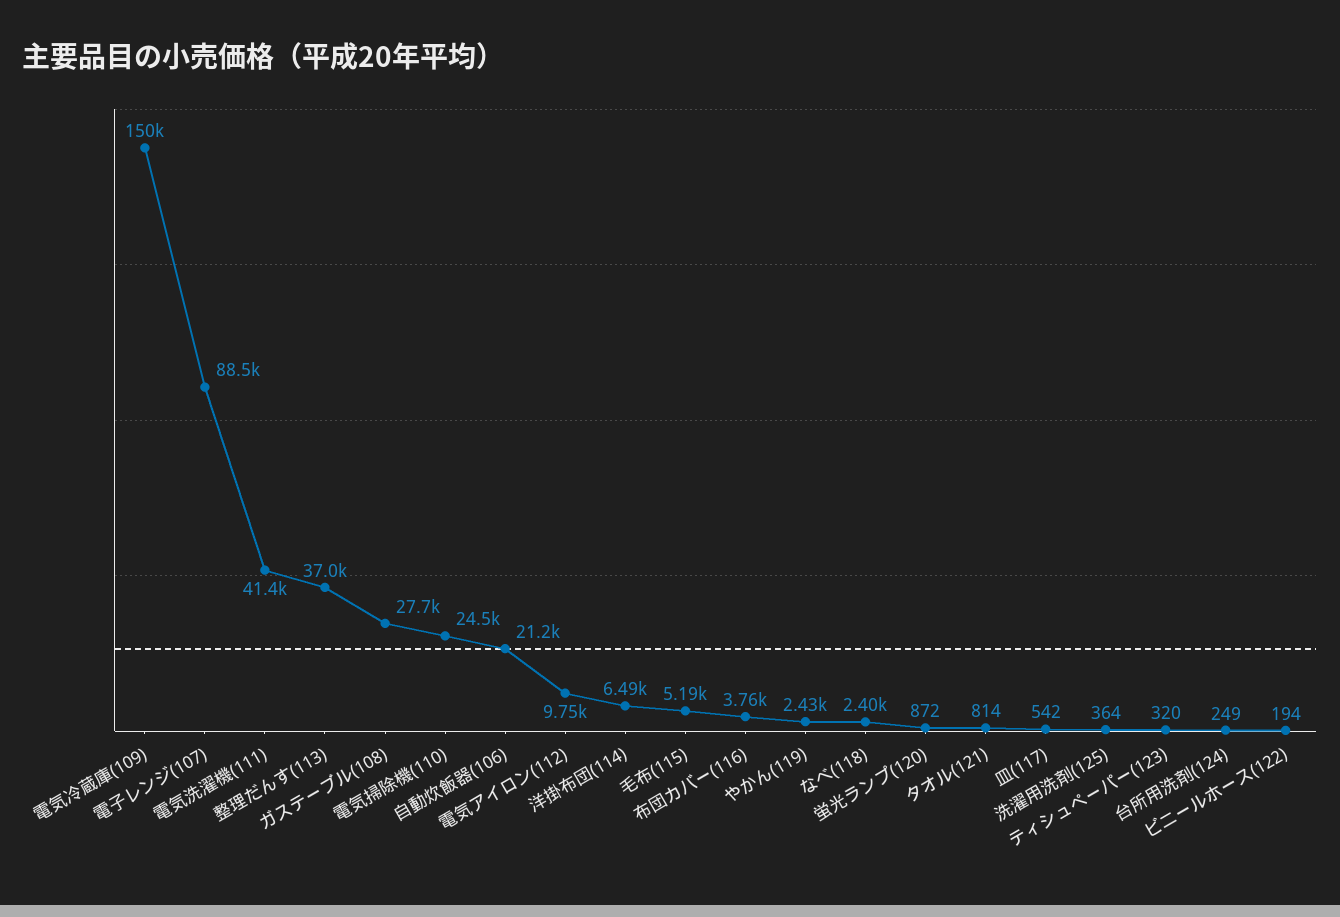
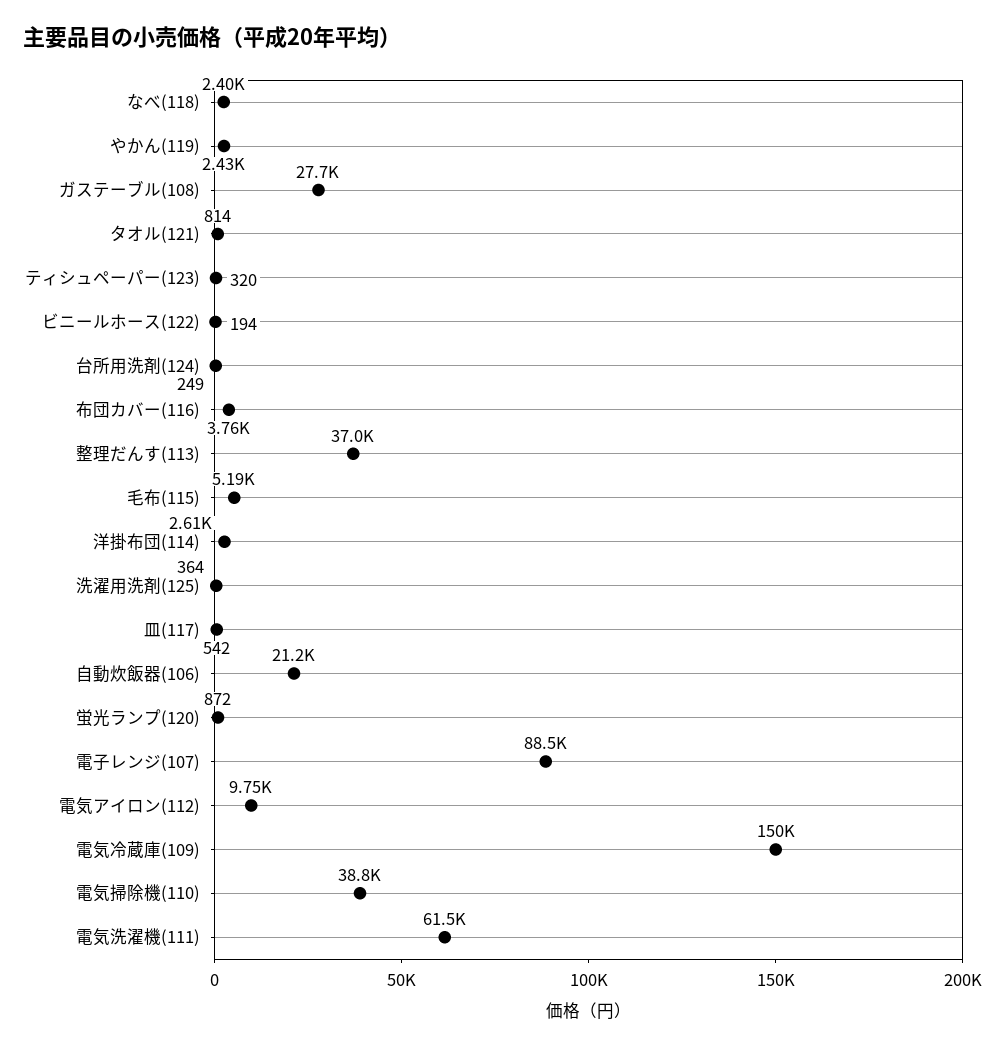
電気洗濯機(111): 41400 -> 61500
電気掃除機(110): 24500 -> 38800
洋掛布団(114): 6490 -> 2610

